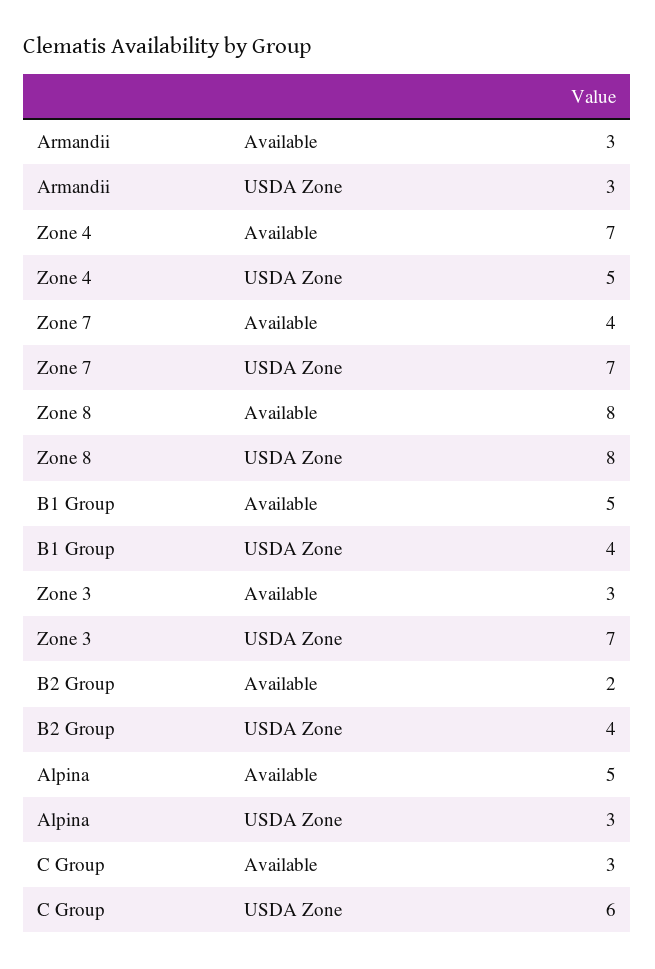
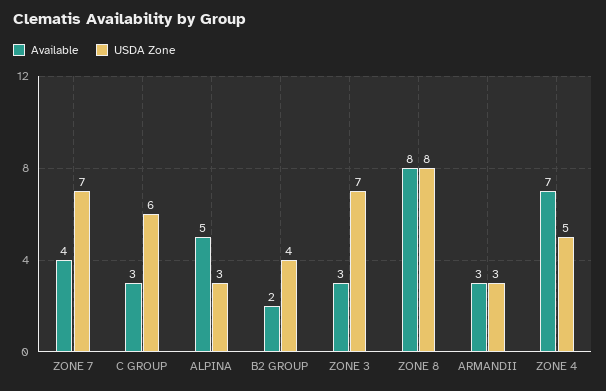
Available, B1 Group: 5 -> none
USDA Zone, B1 Group: 4 -> none

